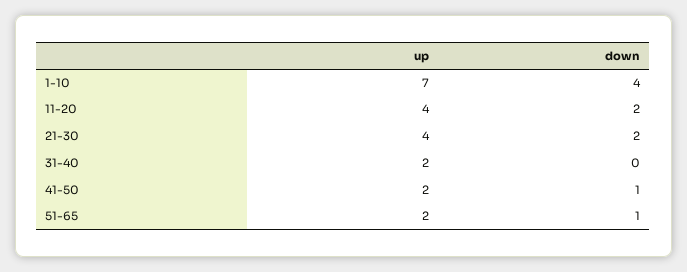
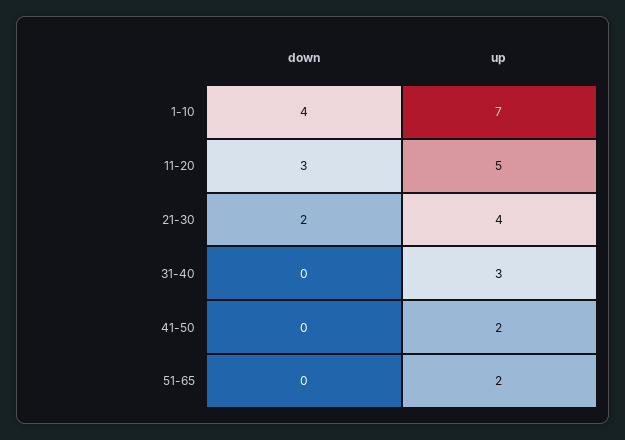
up, 11-20: 4 -> 5
down, 11-20: 2 -> 3
up, 31-40: 2 -> 3
down, 41-50: 1 -> 0
down, 51-65: 1 -> 0

